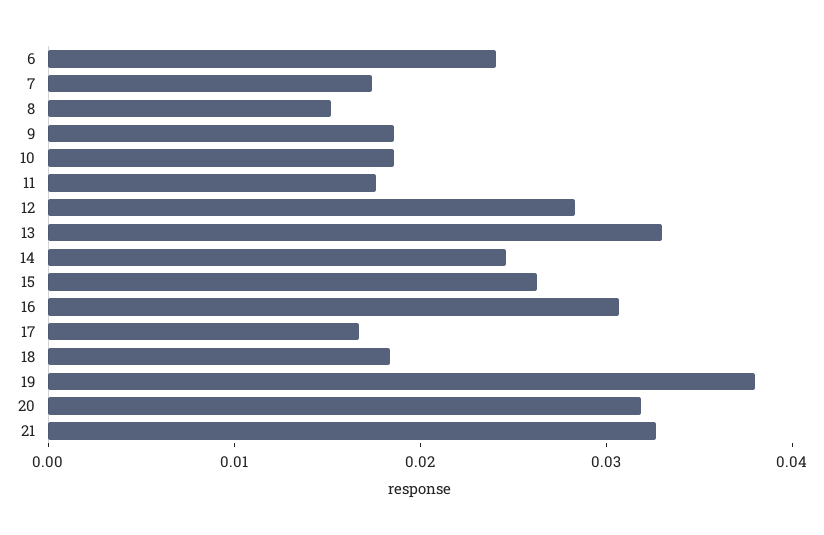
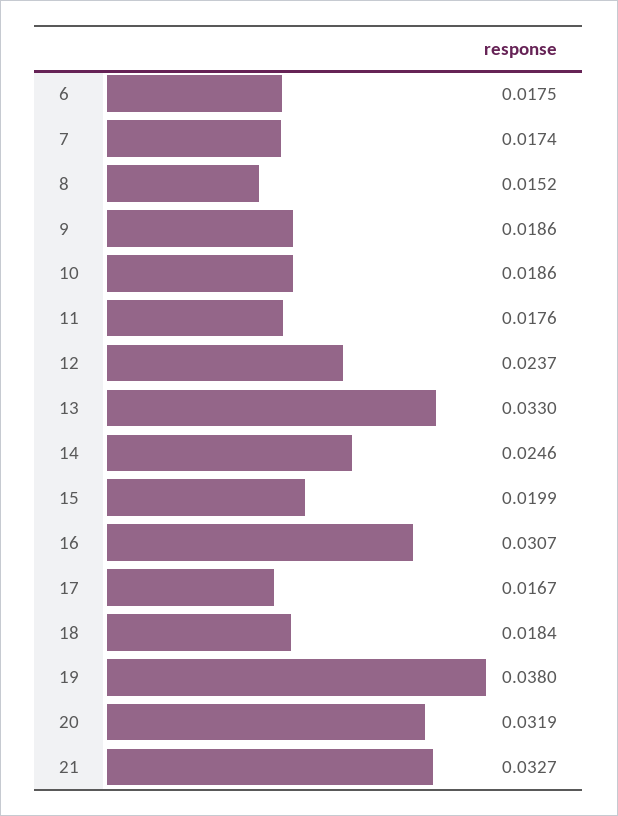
6: 0.024 -> 0.0175
12: 0.028 -> 0.0237
15: 0.026 -> 0.0199

